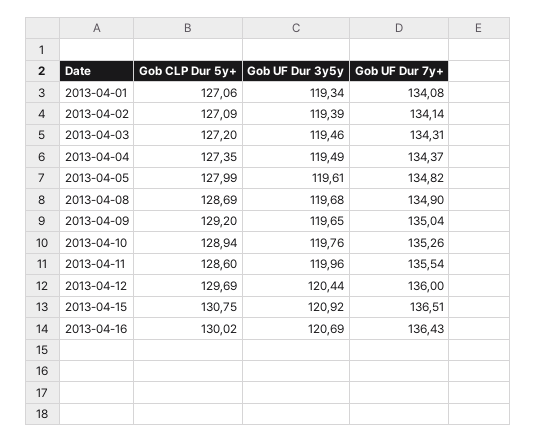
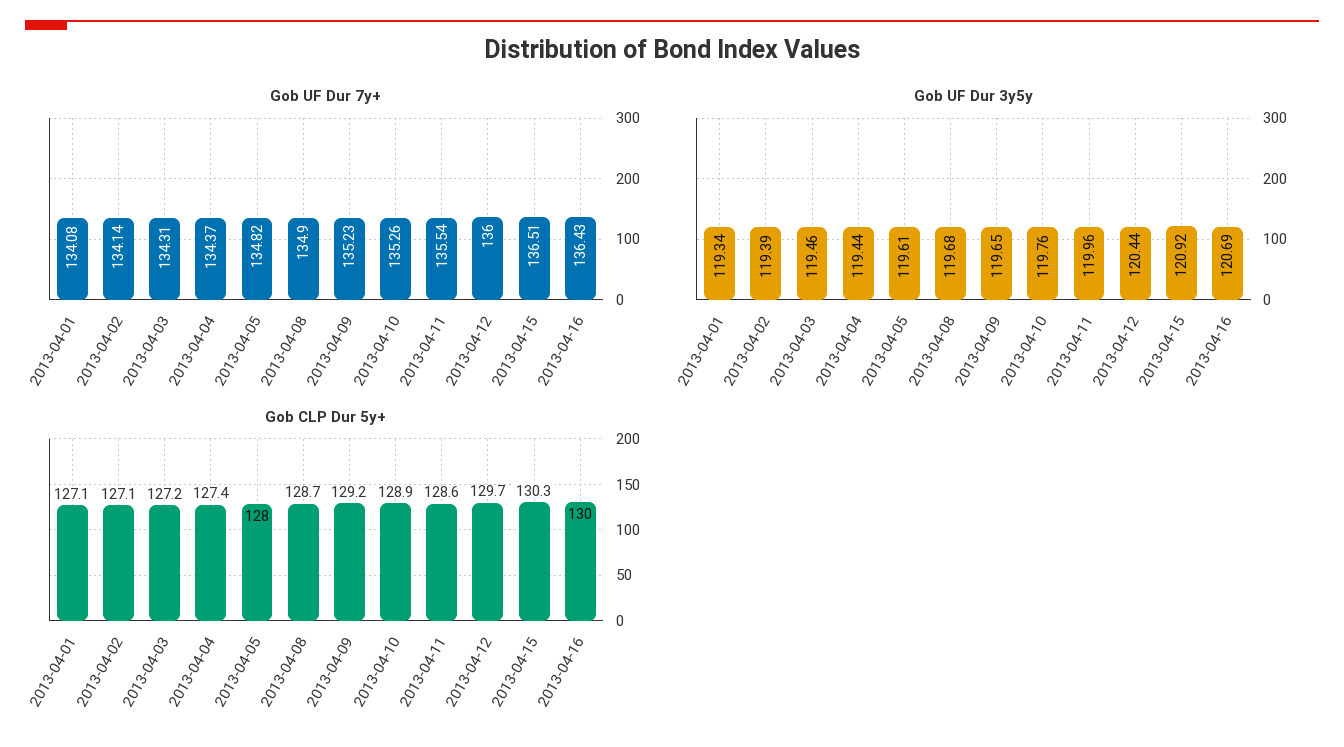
Gob UF Dur 3y5y, 2013-04-04: 119.49 -> 119.44
Gob UF Dur 7y+, 2013-04-09: 135.04 -> 135.23
Gob CLP Dur 5y+, 2013-04-15: 130.75 -> 130.3

